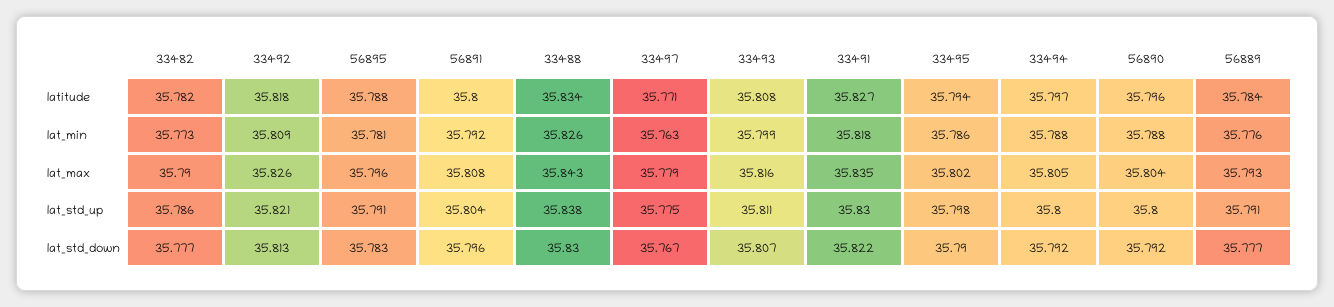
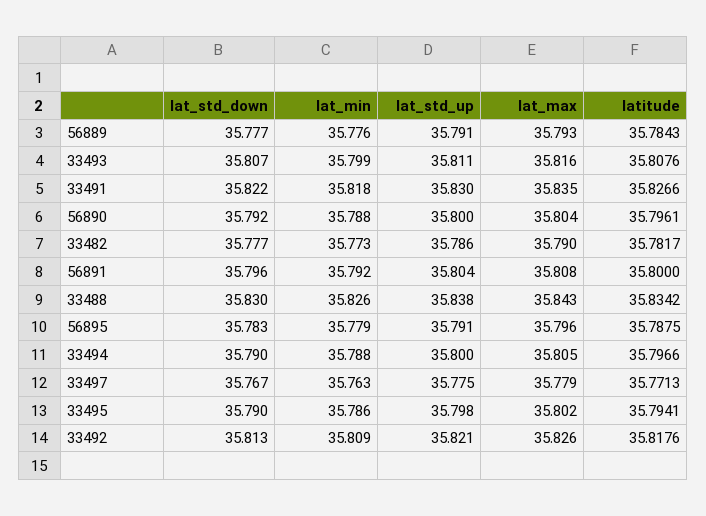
56895, lat_min: 35.781 -> 35.779
33494, lat_std_down: 35.792 -> 35.79

